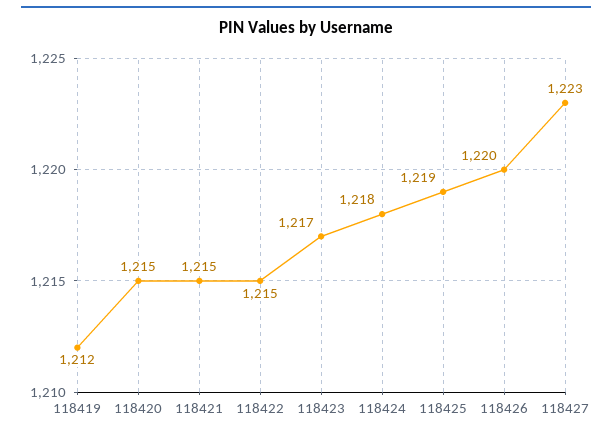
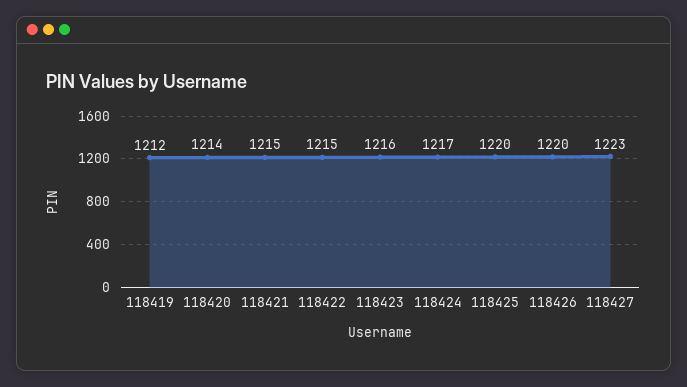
118420: 1215 -> 1214
118423: 1217 -> 1216
118424: 1218 -> 1217
118425: 1219 -> 1220

